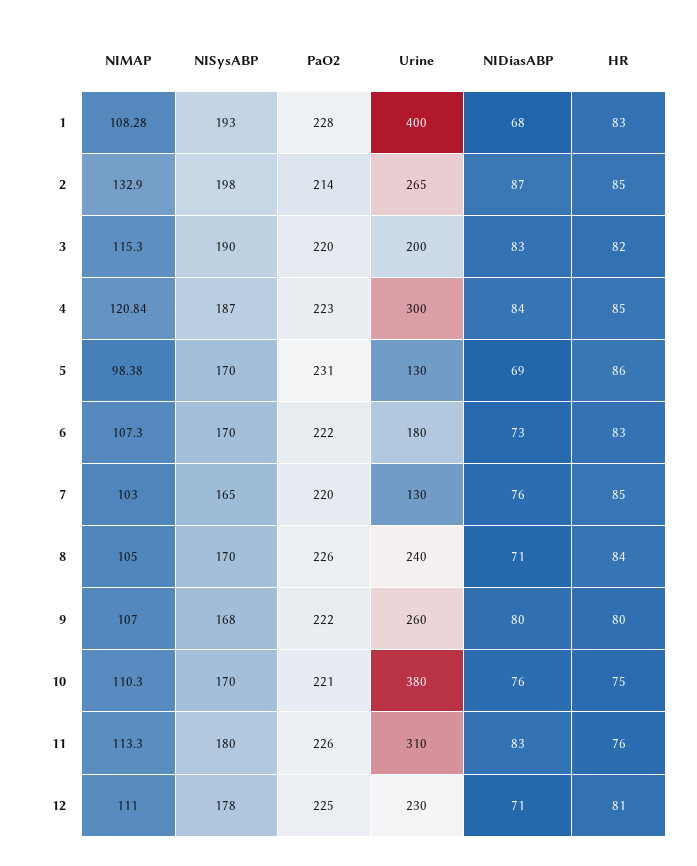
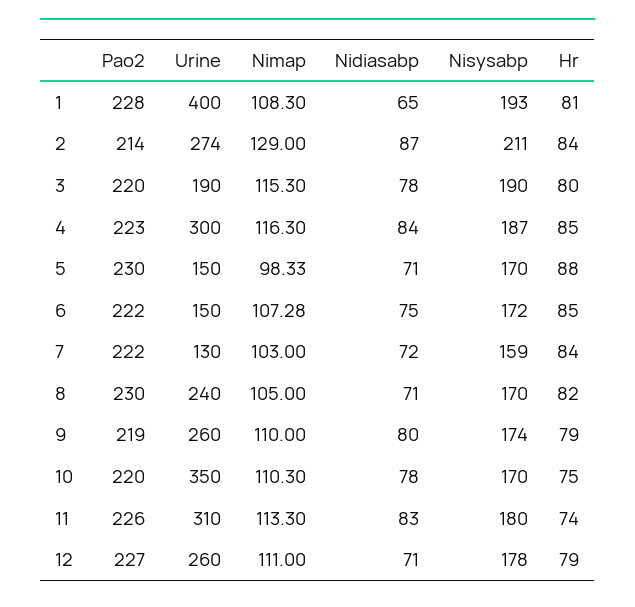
NIMAP, 1: 108.28 -> 108.3
NIDiasABP, 1: 68 -> 65
HR, 1: 83 -> 81
NIMAP, 2: 132.9 -> 129
NISysABP, 2: 198 -> 211
Urine, 2: 265 -> 274
HR, 2: 85 -> 84
Urine, 3: 200 -> 190
NIDiasABP, 3: 83 -> 78
HR, 3: 82 -> 80
NIMAP, 4: 120.84 -> 116.3
NIMAP, 5: 98.38 -> 98.33
PaO2, 5: 231 -> 230
Urine, 5: 130 -> 150
NIDiasABP, 5: 69 -> 71
HR, 5: 86 -> 88
NIMAP, 6: 107.3 -> 107.28
NISysABP, 6: 170 -> 172
Urine, 6: 180 -> 150
NIDiasABP, 6: 73 -> 75
HR, 6: 83 -> 85
NISysABP, 7: 165 -> 159
PaO2, 7: 220 -> 222
NIDiasABP, 7: 76 -> 72
HR, 7: 85 -> 84
PaO2, 8: 226 -> 230
HR, 8: 84 -> 82
NIMAP, 9: 107 -> 110
NISysABP, 9: 168 -> 174
PaO2, 9: 222 -> 219
HR, 9: 80 -> 79
PaO2, 10: 221 -> 220
Urine, 10: 380 -> 350
NIDiasABP, 10: 76 -> 78
HR, 11: 76 -> 74
PaO2, 12: 225 -> 227
Urine, 12: 230 -> 260
HR, 12: 81 -> 79

